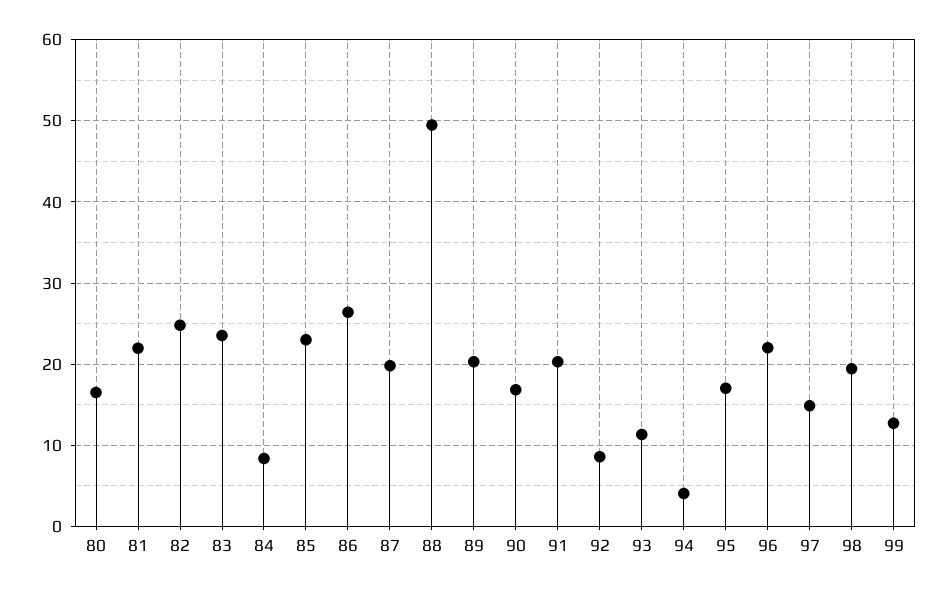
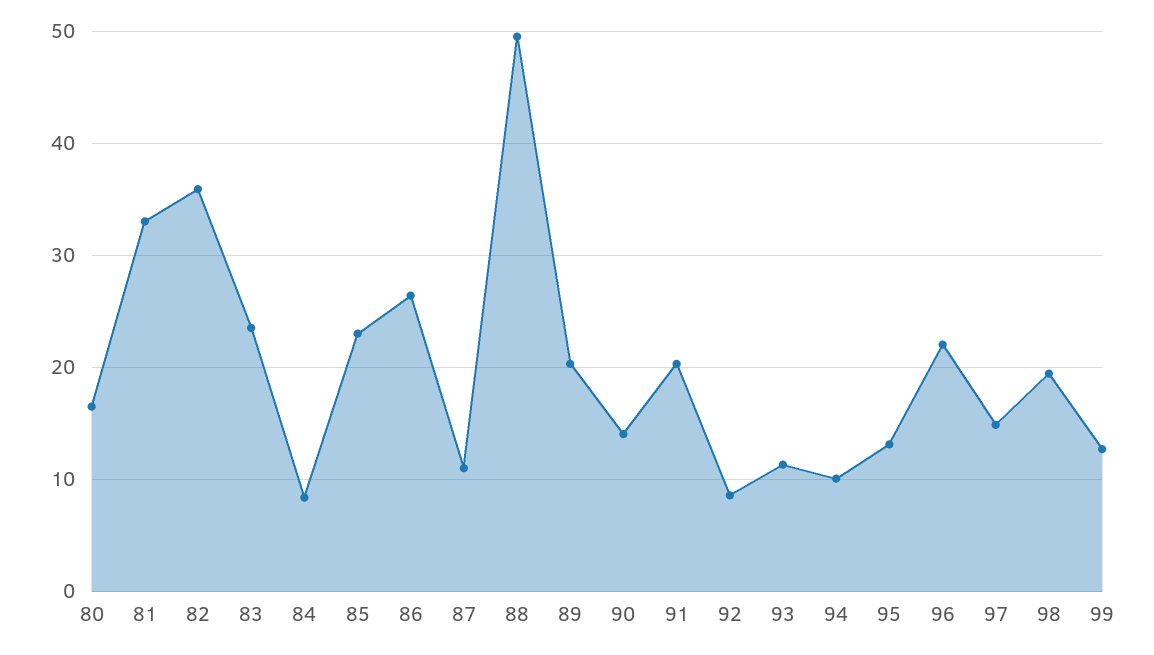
81: 22 -> 33
82: 25 -> 36
87: 20 -> 11
90: 17 -> 14
94: 4 -> 10
95: 17 -> 13

